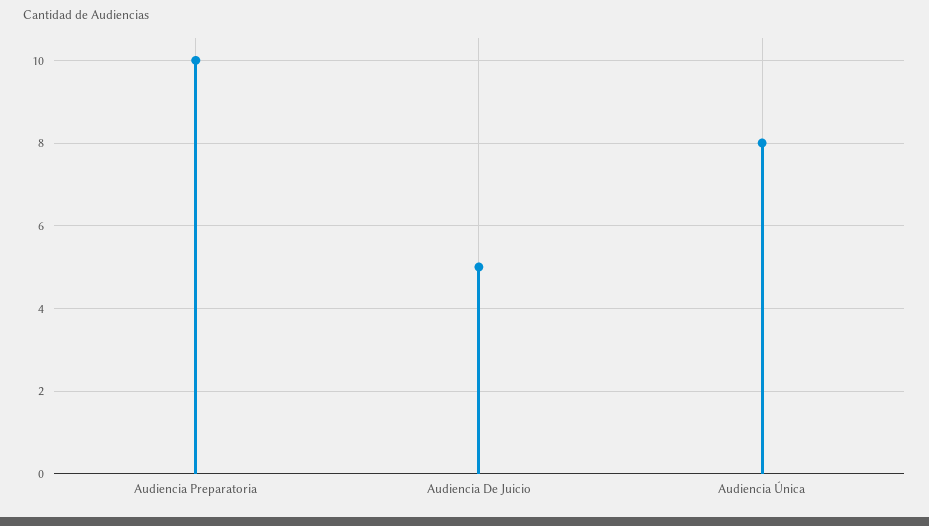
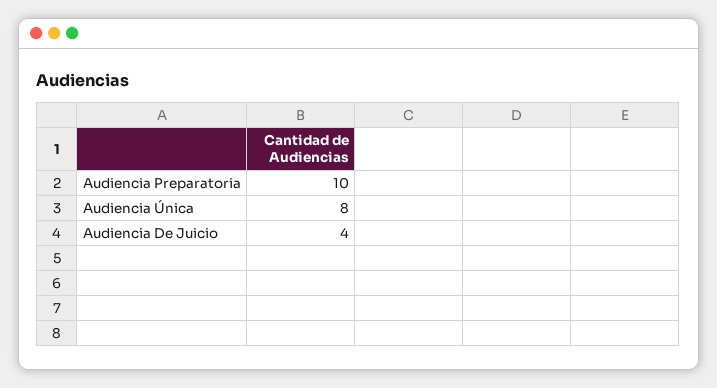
Audiencia De Juicio: 5 -> 4

